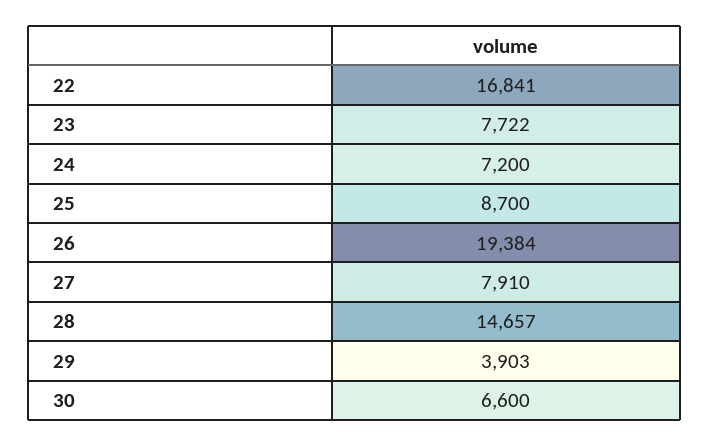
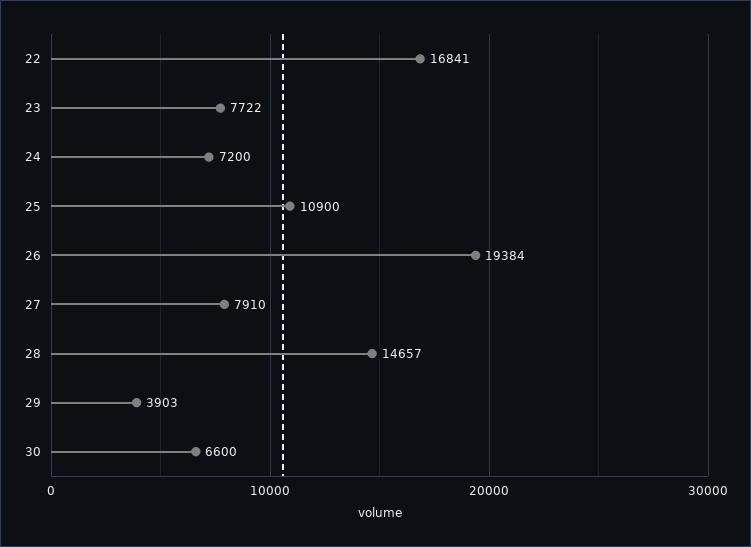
25: 8700 -> 10900

